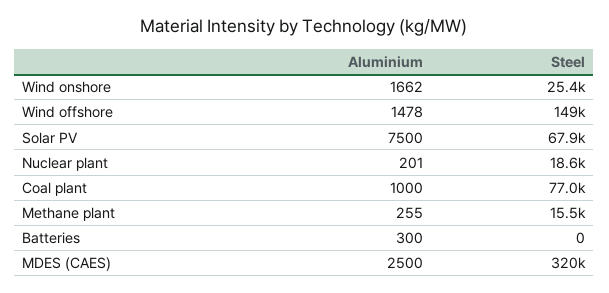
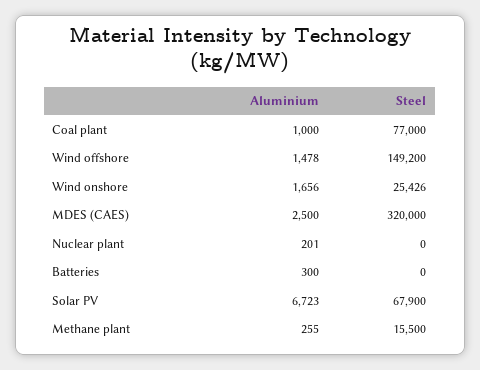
Aluminium, Wind onshore: 1662 -> 1656
Aluminium, Solar PV: 7500 -> 6723
Steel, Nuclear plant: 18600 -> 0

